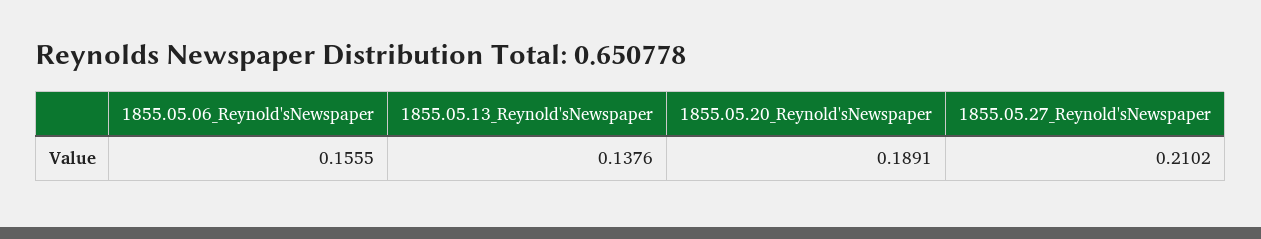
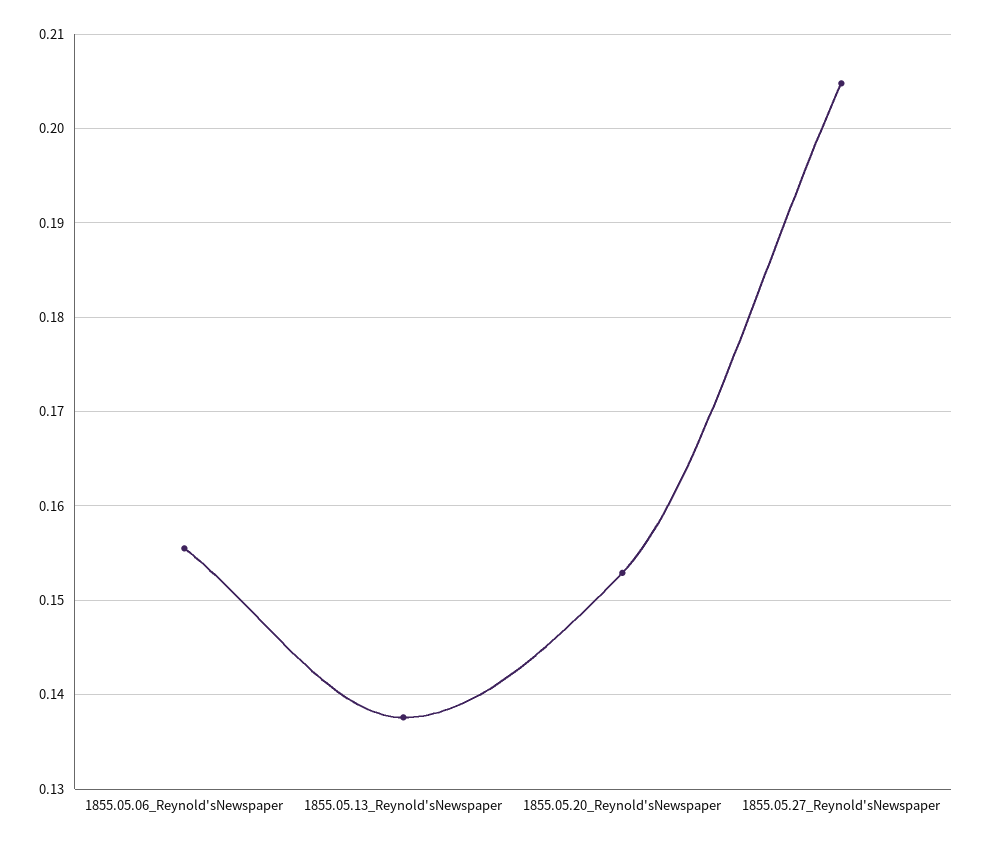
1855.05.20_Reynold'sNewspaper: 0.1891 -> 0.153
1855.05.27_Reynold'sNewspaper: 0.2102 -> 0.205

